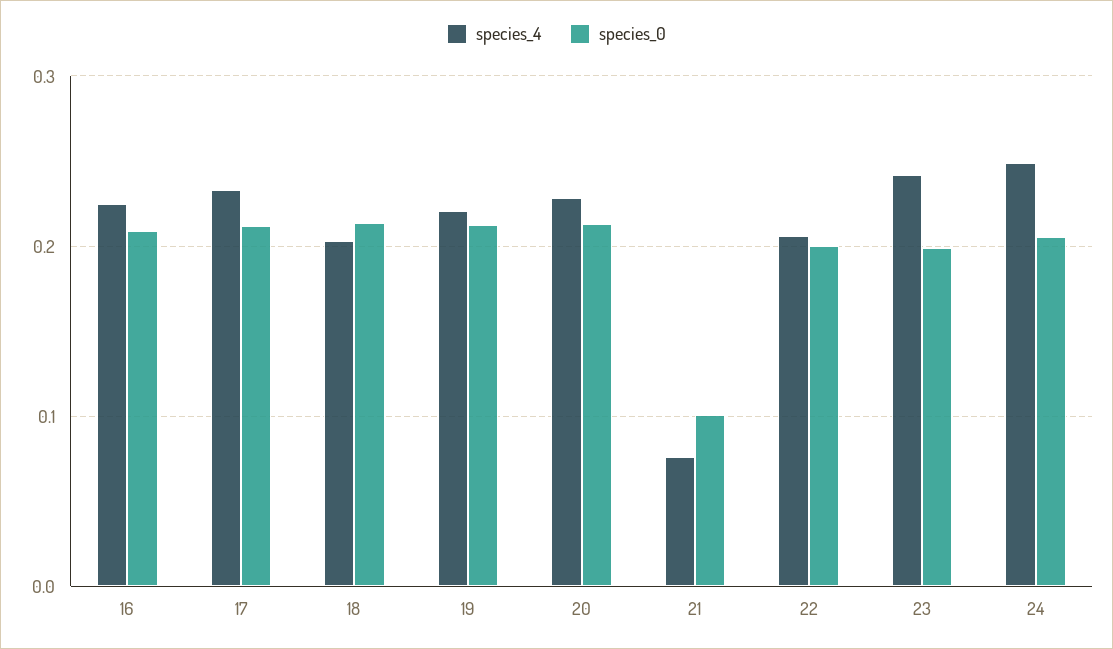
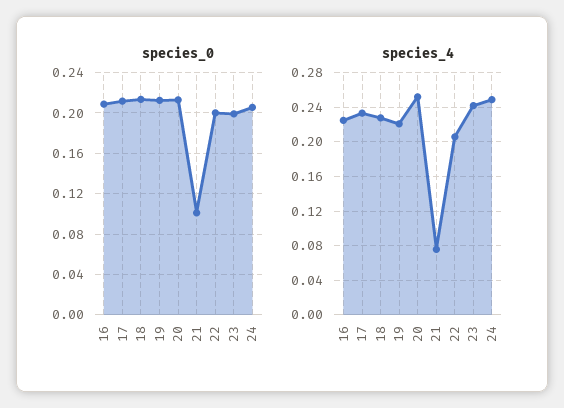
species_4, 18: 0.2 -> 0.23
species_4, 20: 0.23 -> 0.25

